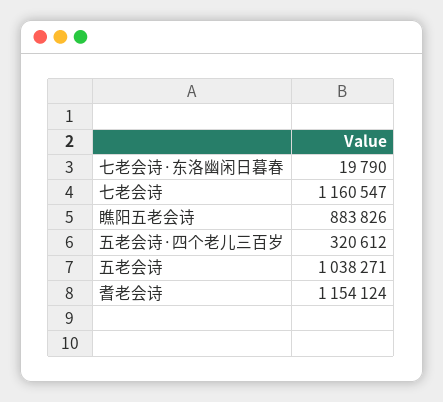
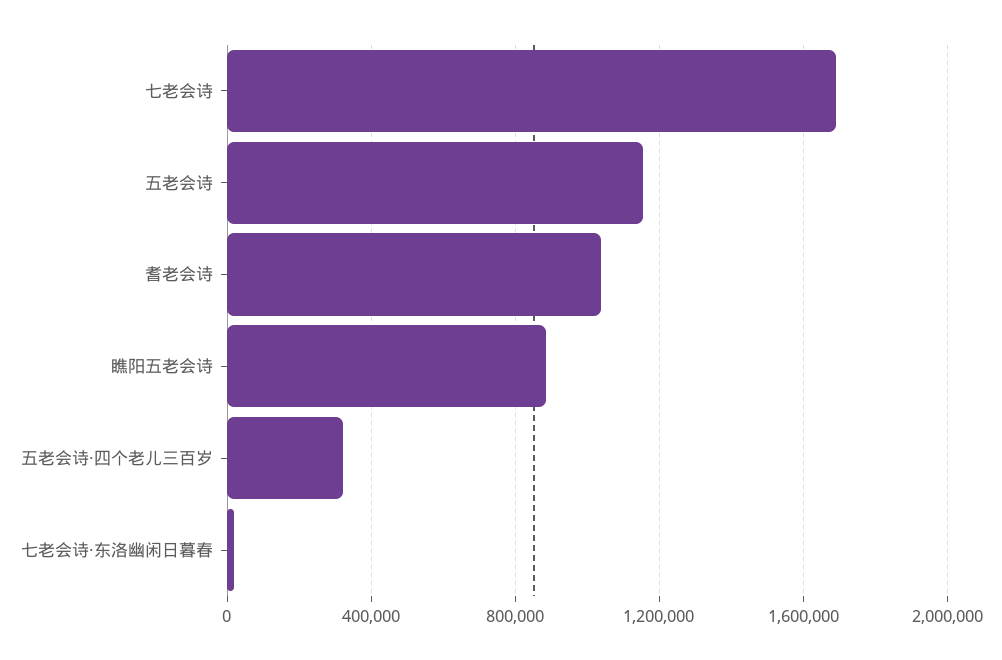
七老会诗: 1160547 -> 1700000
五老会诗: 1038271 -> 1150000
耆老会诗: 1154124 -> 1050000

